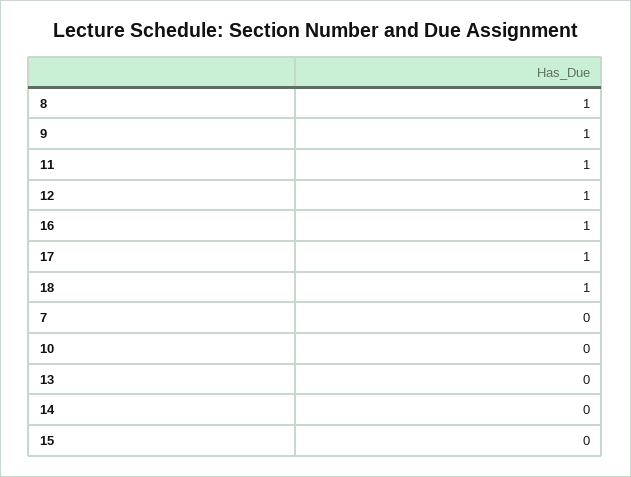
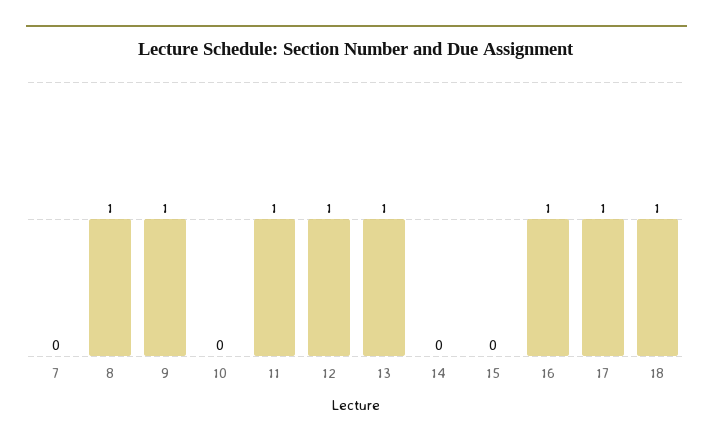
13: 0 -> 1

